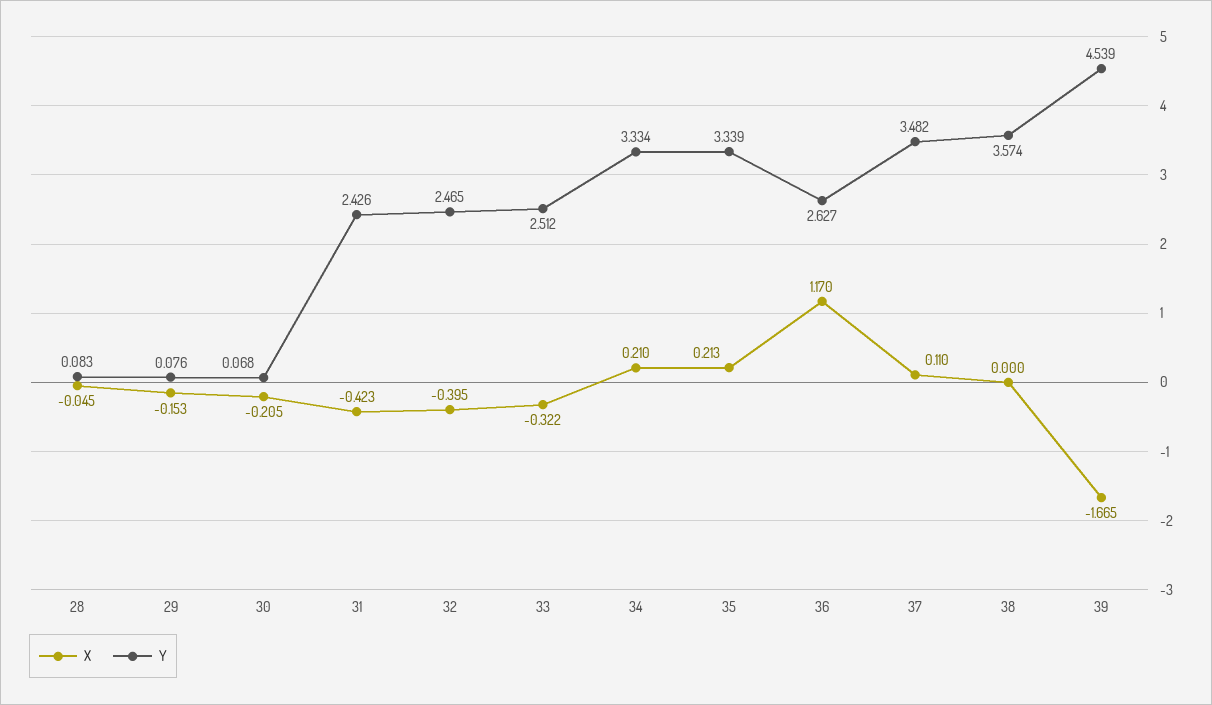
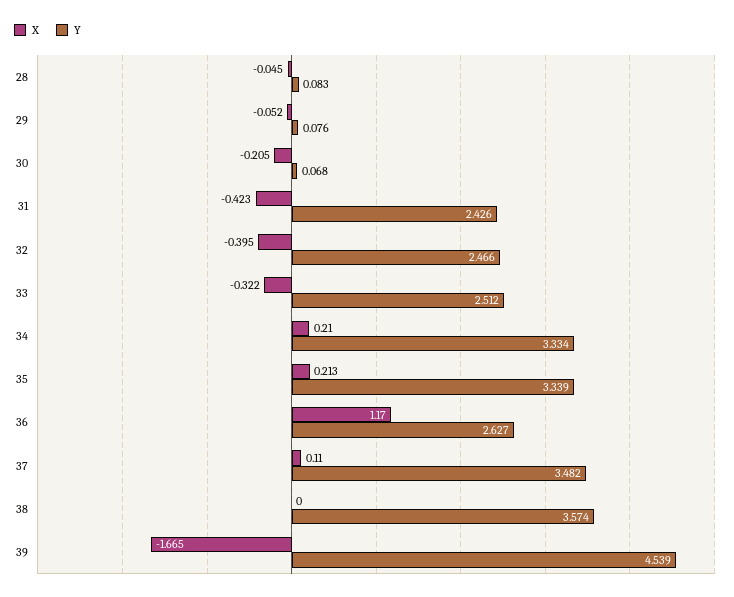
X, 29: -0.153 -> -0.052
Y, 32: 2.465 -> 2.466

